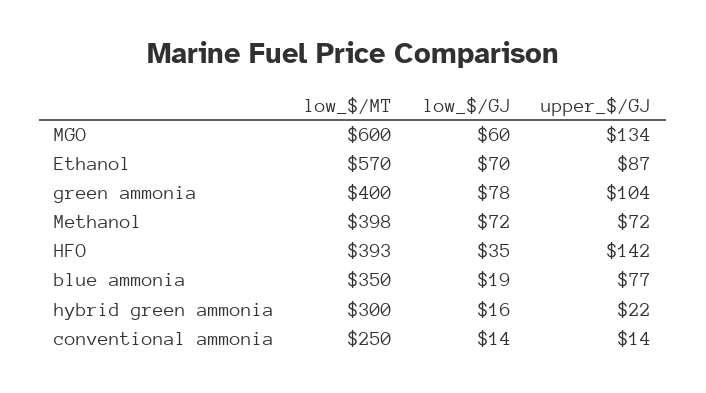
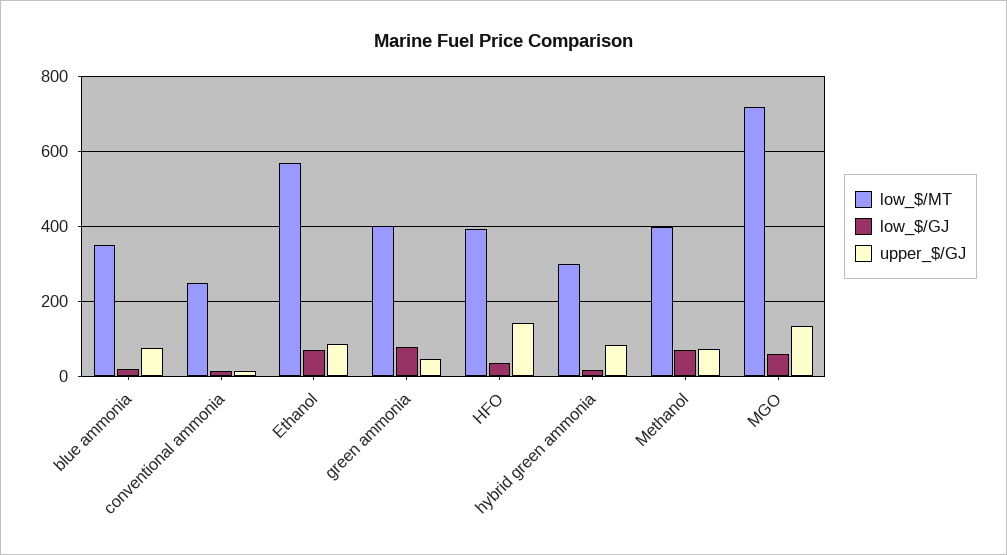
low_$/MT, MGO: 600 -> 720
upper_$/GJ, green ammonia: 104 -> 40
upper_$/GJ, hybrid green ammonia: 22 -> 80

